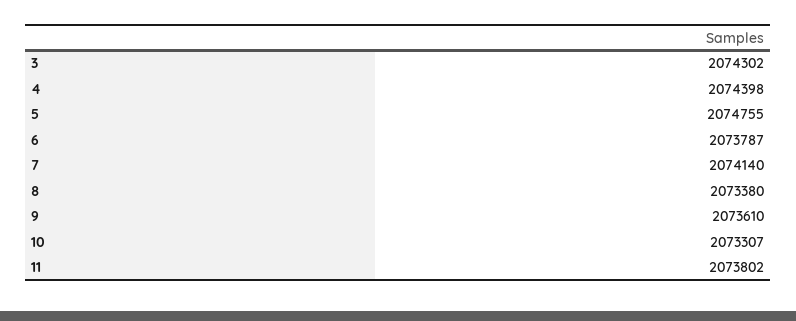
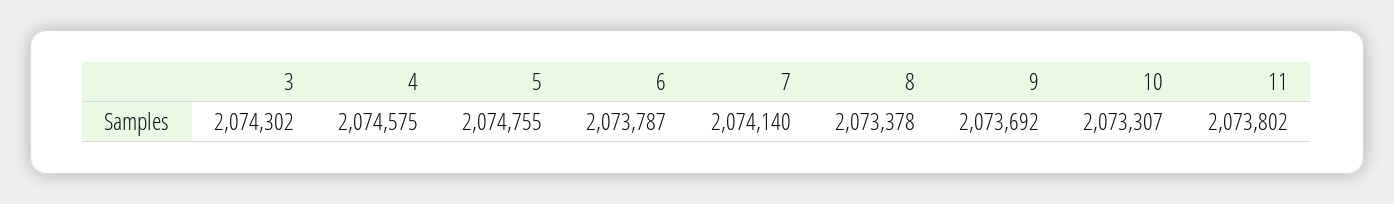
4: 2074398 -> 2074575
8: 2073380 -> 2073378
9: 2073610 -> 2073692

